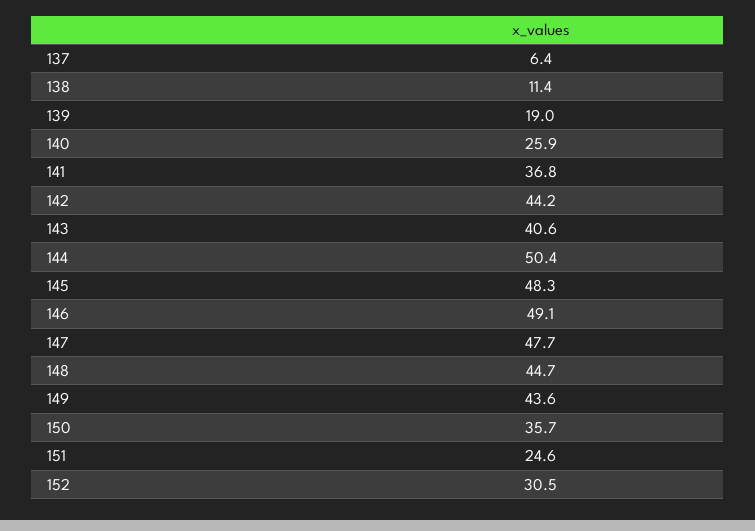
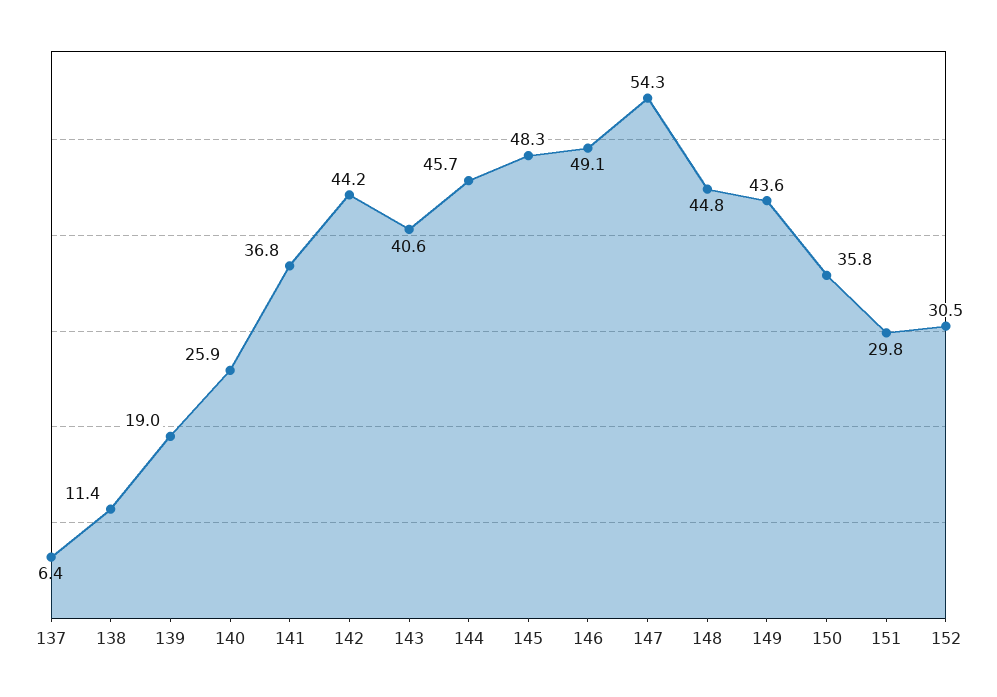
144: 50.4 -> 45.7
147: 47.7 -> 54.3
148: 44.7 -> 44.8
150: 35.7 -> 35.8
151: 24.6 -> 29.8

